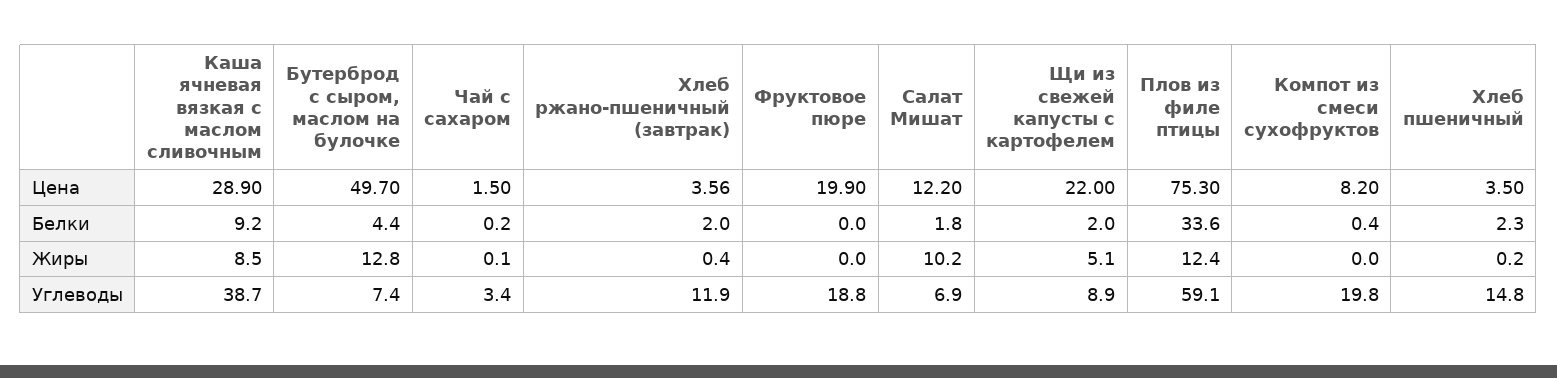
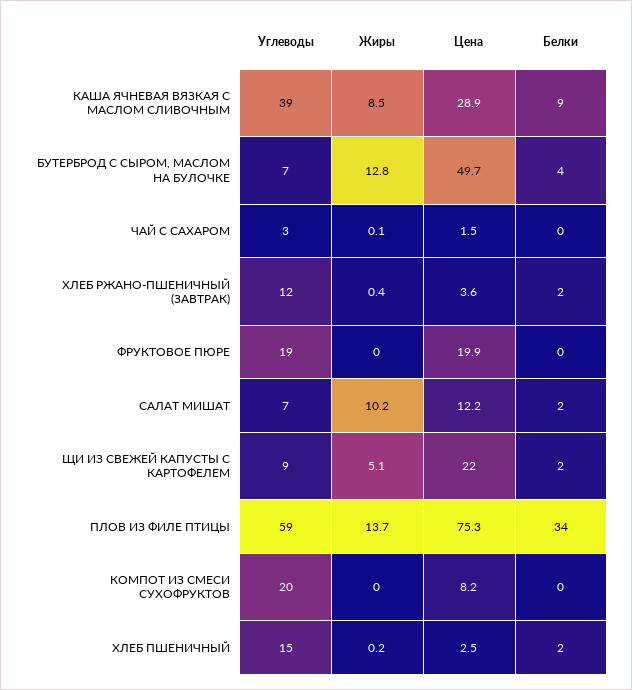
Хлеб пшеничный, Цена: 3.5 -> 2.5
Плов из филе птицы, Жиры: 12.4 -> 13.7

